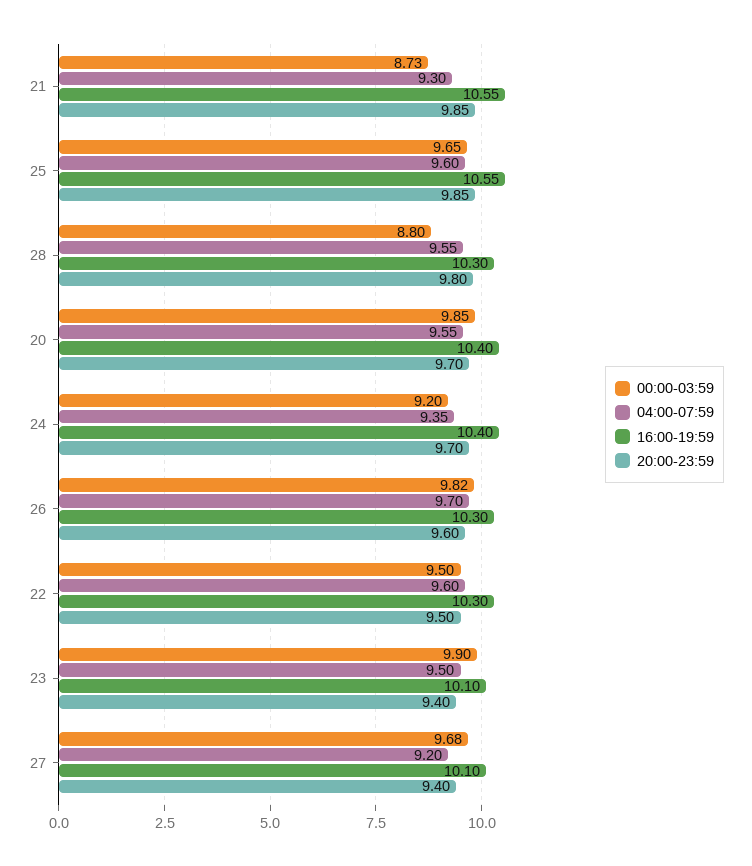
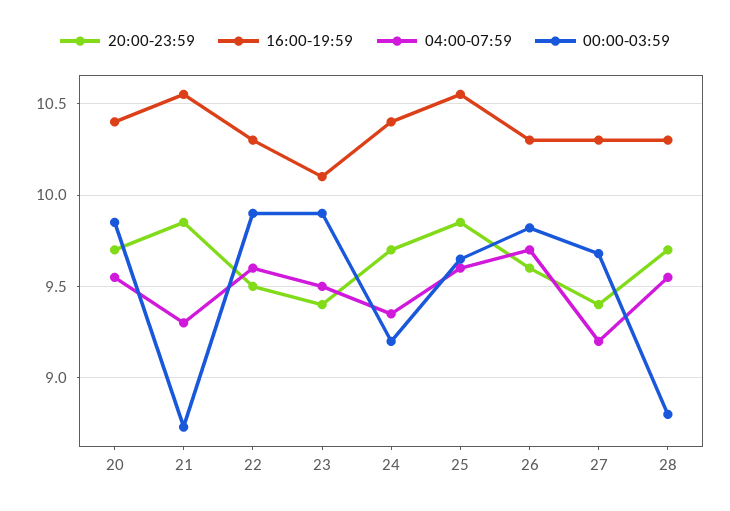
20:00-23:59, 28: 9.8 -> 9.7
00:00-03:59, 22: 9.5 -> 9.9
16:00-19:59, 27: 10.1 -> 10.3

